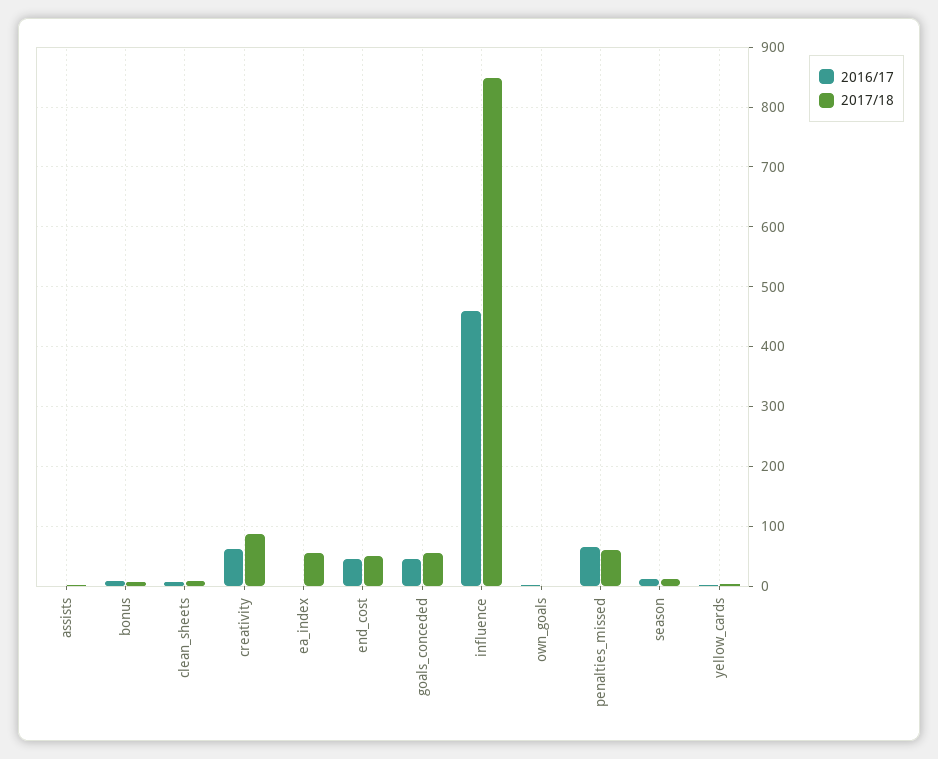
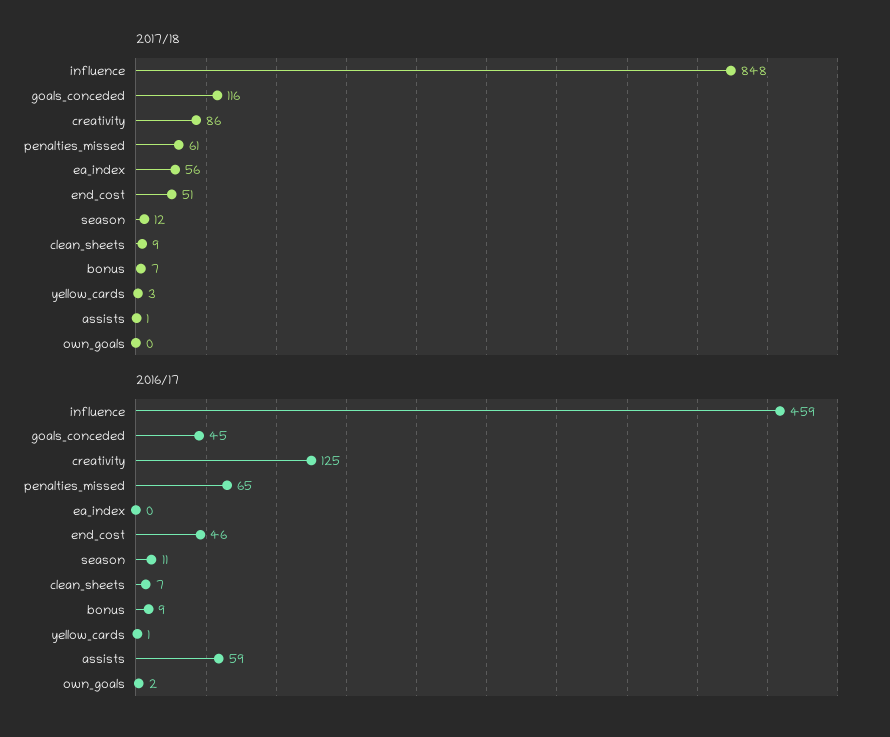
2016/17, assists: 0 -> 59
2016/17, creativity: 60 -> 125
2017/18, goals_conceded: 60 -> 116

